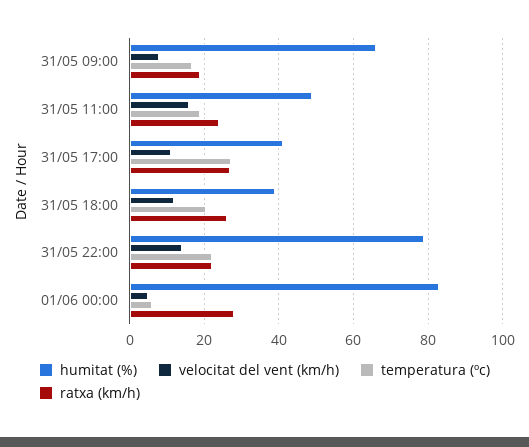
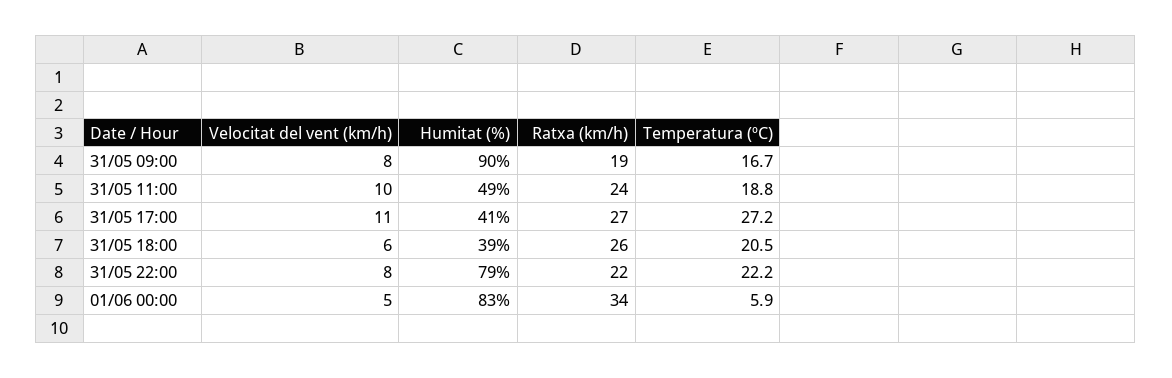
humitat (%), 31/05 09:00: 66 -> 90
velocitat del vent (km/h), 31/05 11:00: 16 -> 10
velocitat del vent (km/h), 31/05 18:00: 12 -> 6
velocitat del vent (km/h), 31/05 22:00: 14 -> 8
ratxa (km/h), 01/06 00:00: 28 -> 34

